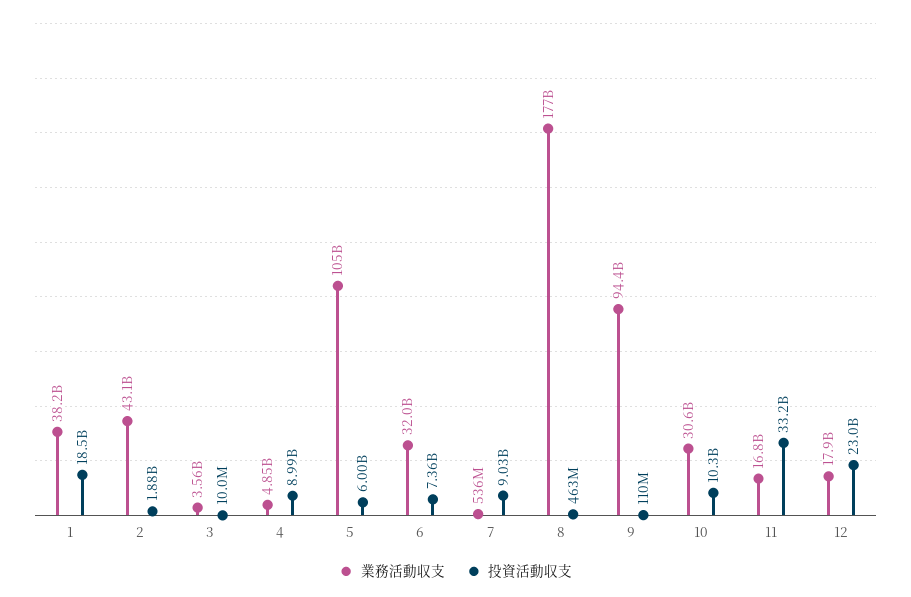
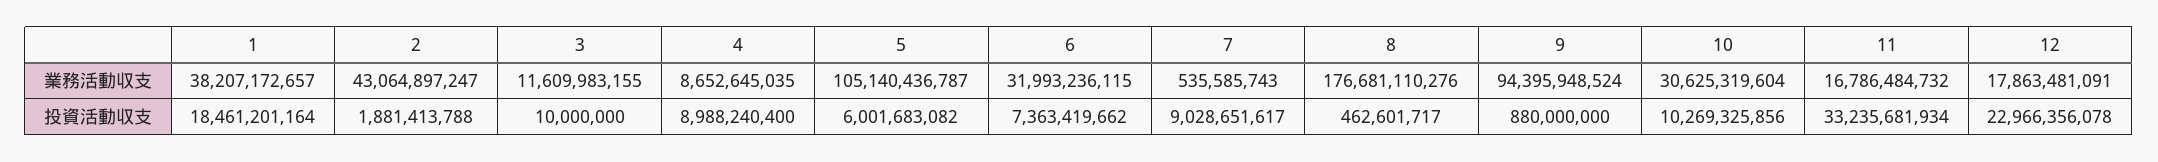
業務活動収支, 3: 3560000000 -> 11609983155
業務活動収支, 4: 4850000000 -> 8652645035
投資活動収支, 9: 110000000 -> 880000000

